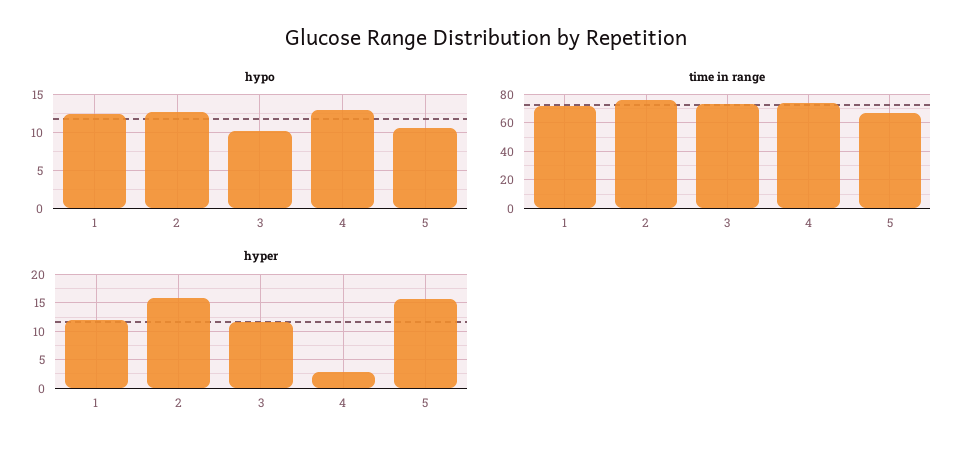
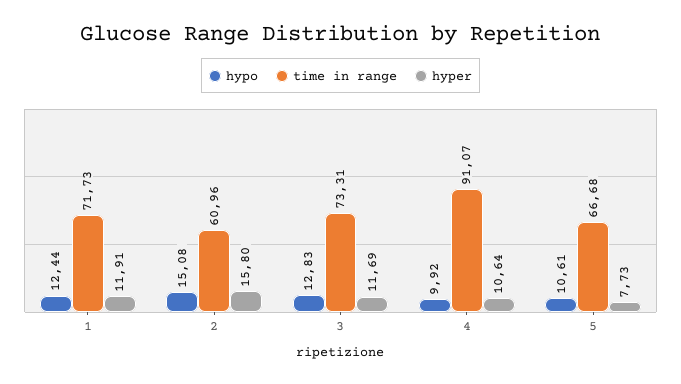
hypo, 2: 13 -> 15.08
hypo, 3: 10 -> 12.83
hypo, 4: 13 -> 9.92
time in range, 2: 75 -> 60.96
time in range, 4: 75 -> 91.07
hyper, 4: 2.5 -> 10.64
hyper, 5: 15 -> 7.73

